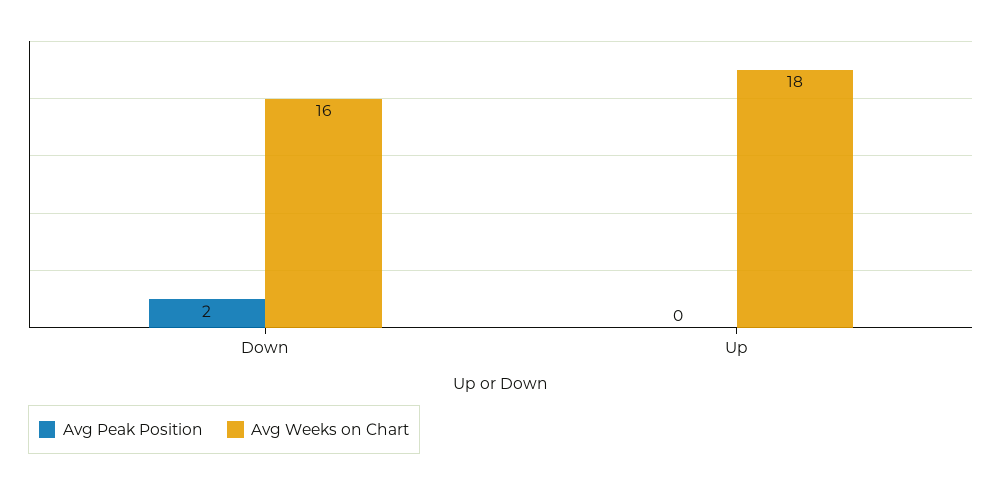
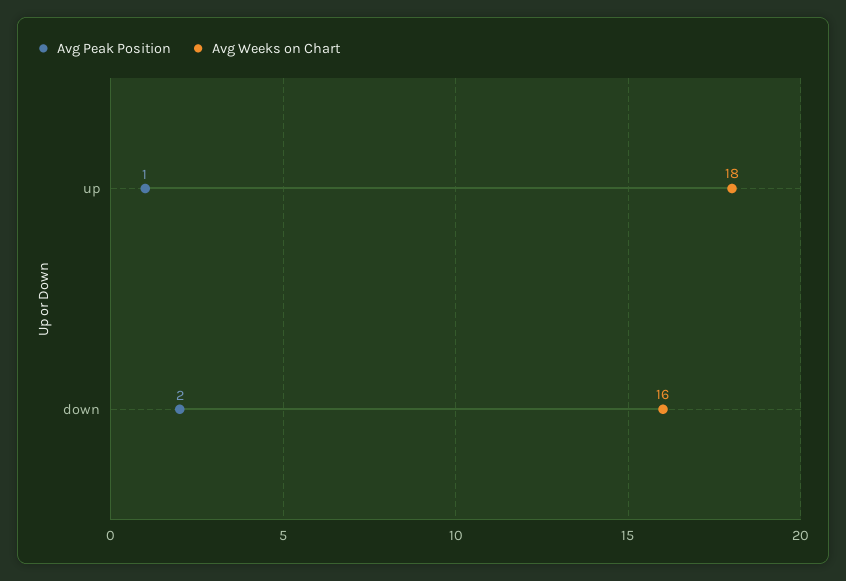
Avg Peak Position, Up: 0 -> 1

